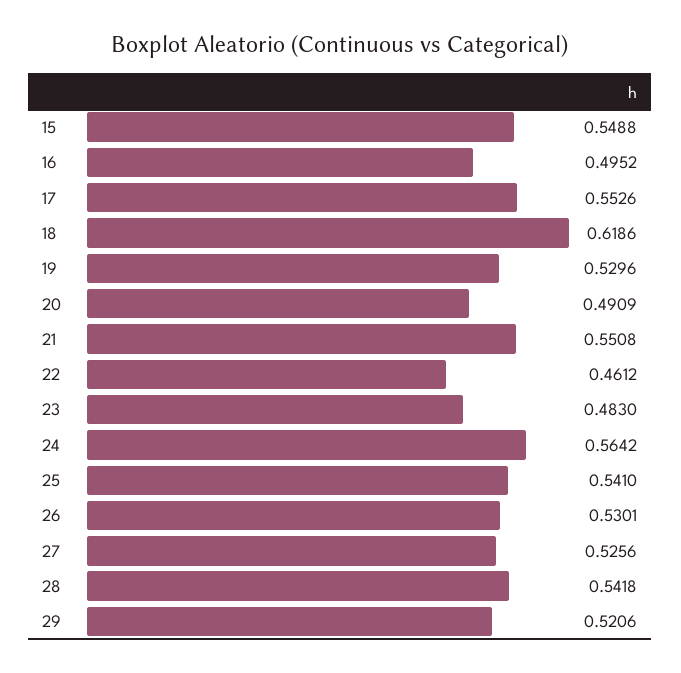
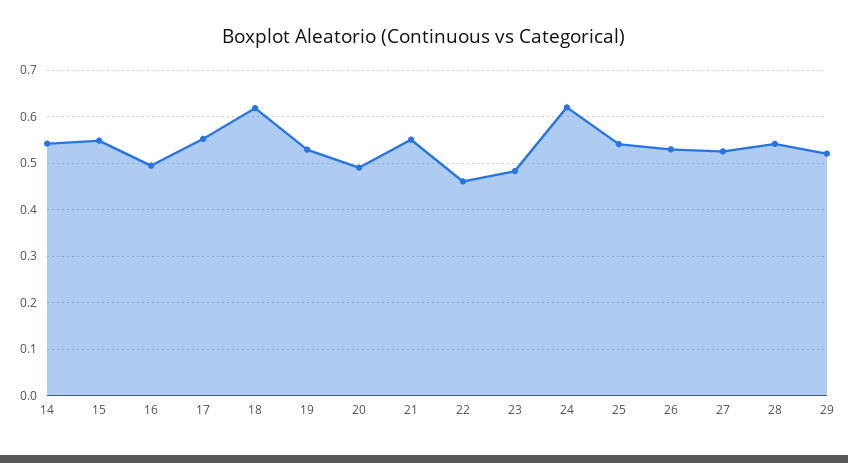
24: 0.5642 -> 0.62
14: none -> 0.54

